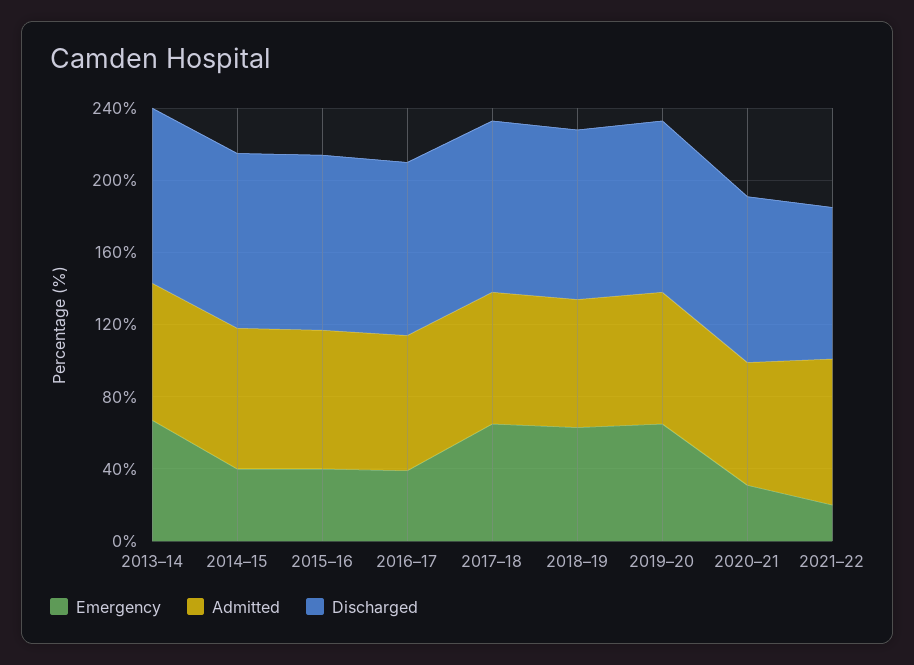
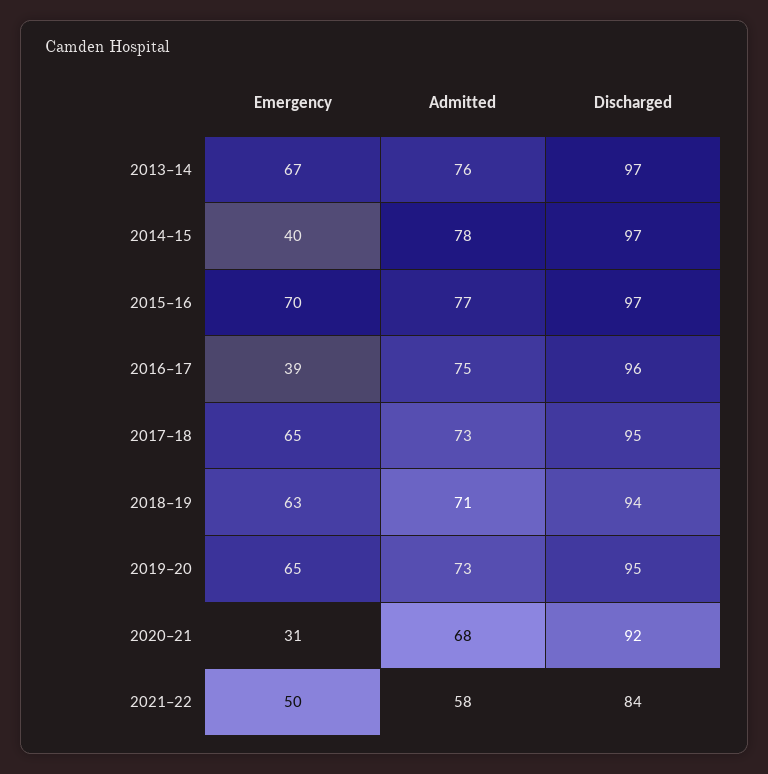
Emergency, 2015–16: 40 -> 70
Emergency, 2021–22: 20 -> 50
Admitted, 2021–22: 80 -> 58

